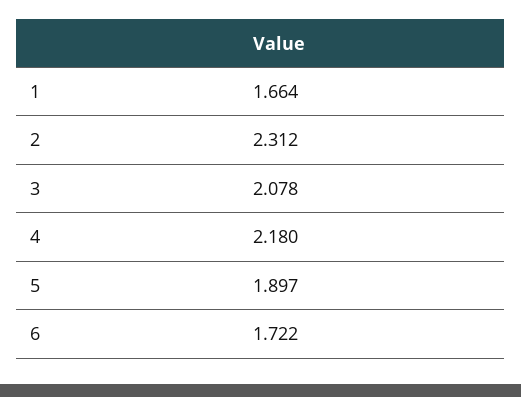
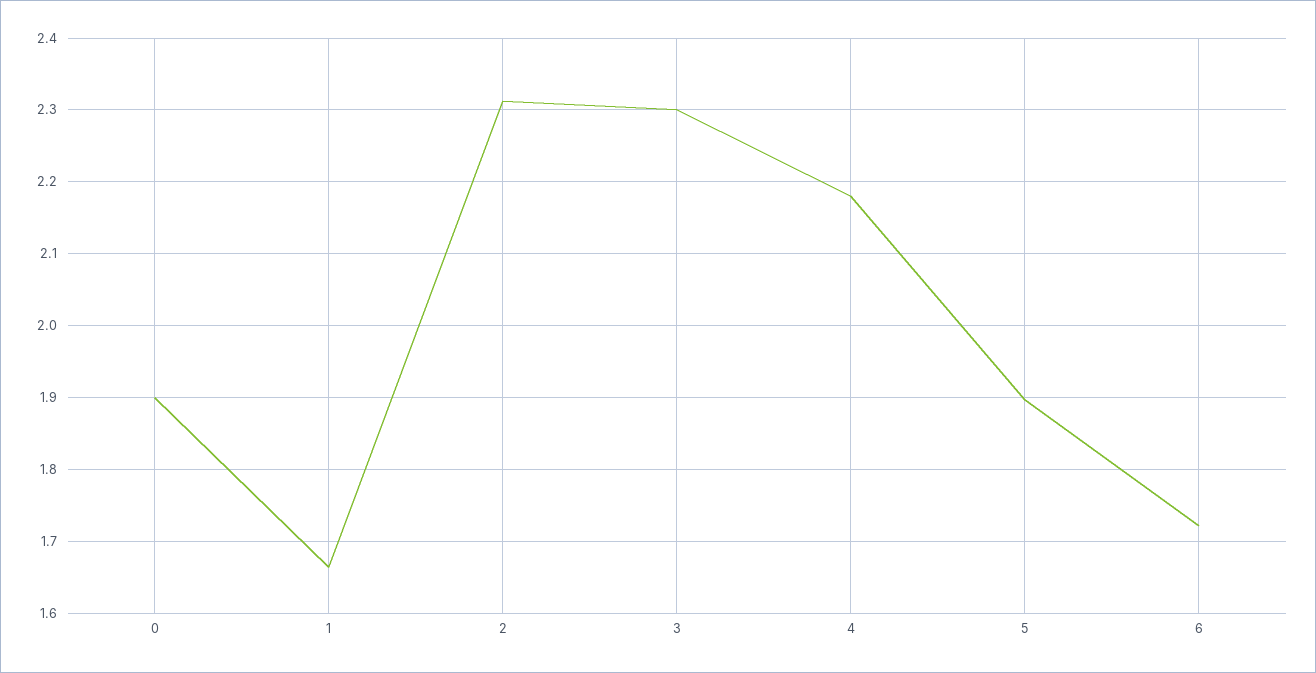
3: 2.078 -> 2.3
0: none -> 1.9

